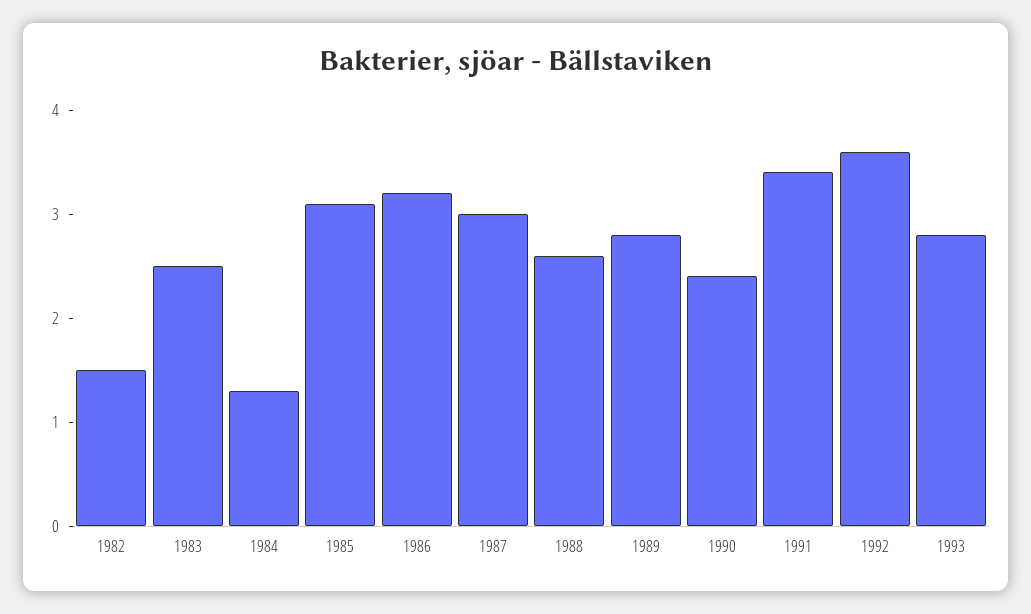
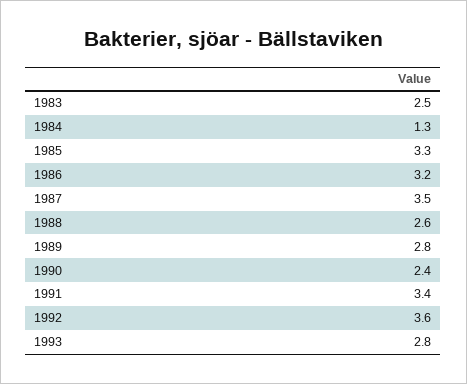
1982: 1.5 -> none
1985: 3.1 -> 3.3
1987: 3 -> 3.5

